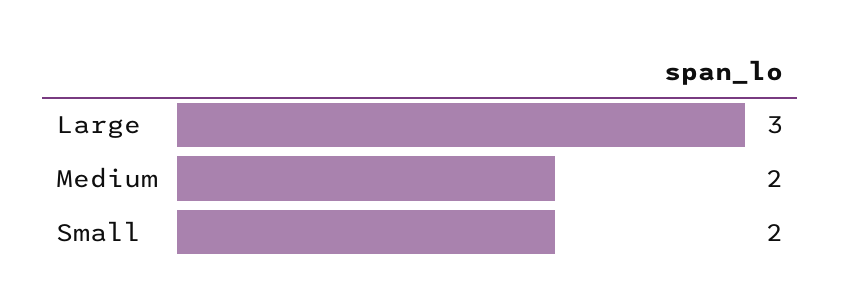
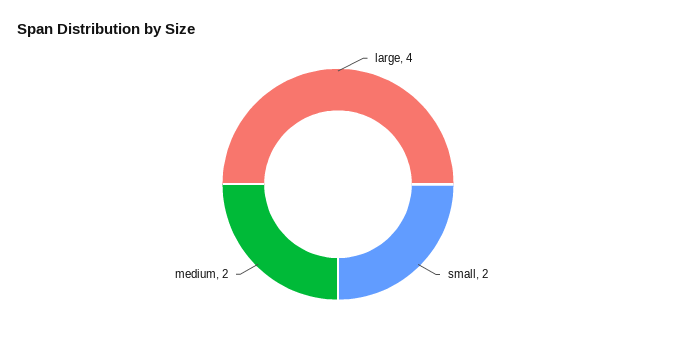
Large: 3 -> 4

